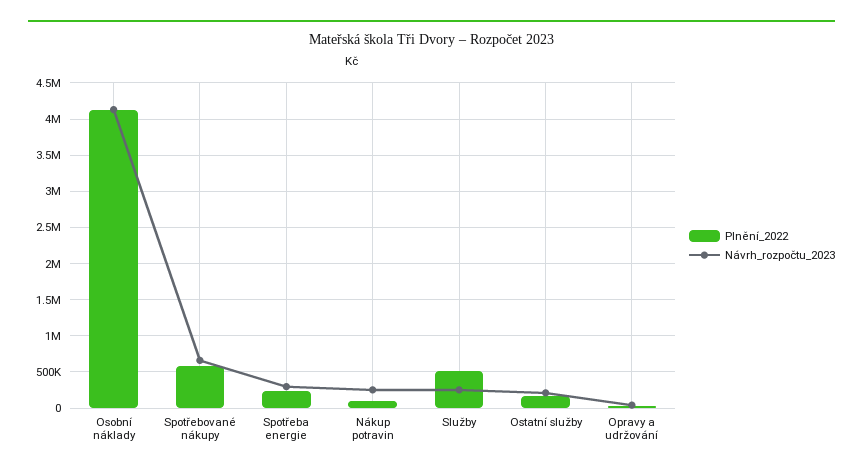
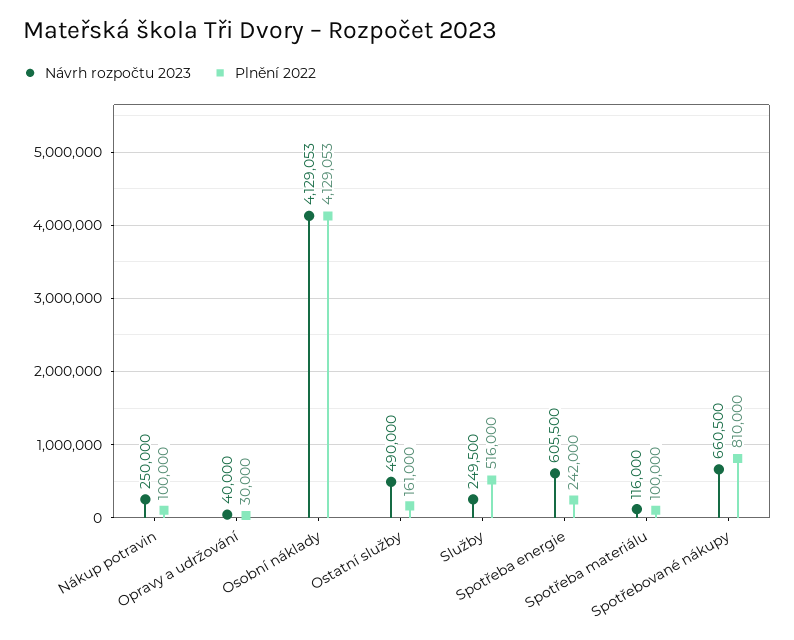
Plnění_2022, Spotřebované nákupy: 600000 -> 810000
Návrh_rozpočtu_2023, Spotřeba energie: 300000 -> 605500
Návrh_rozpočtu_2023, Ostatní služby: 200000 -> 490000
Návrh_rozpočtu_2023, Spotřeba materiálu: none -> 116000
Plnění_2022, Spotřeba materiálu: none -> 100000

